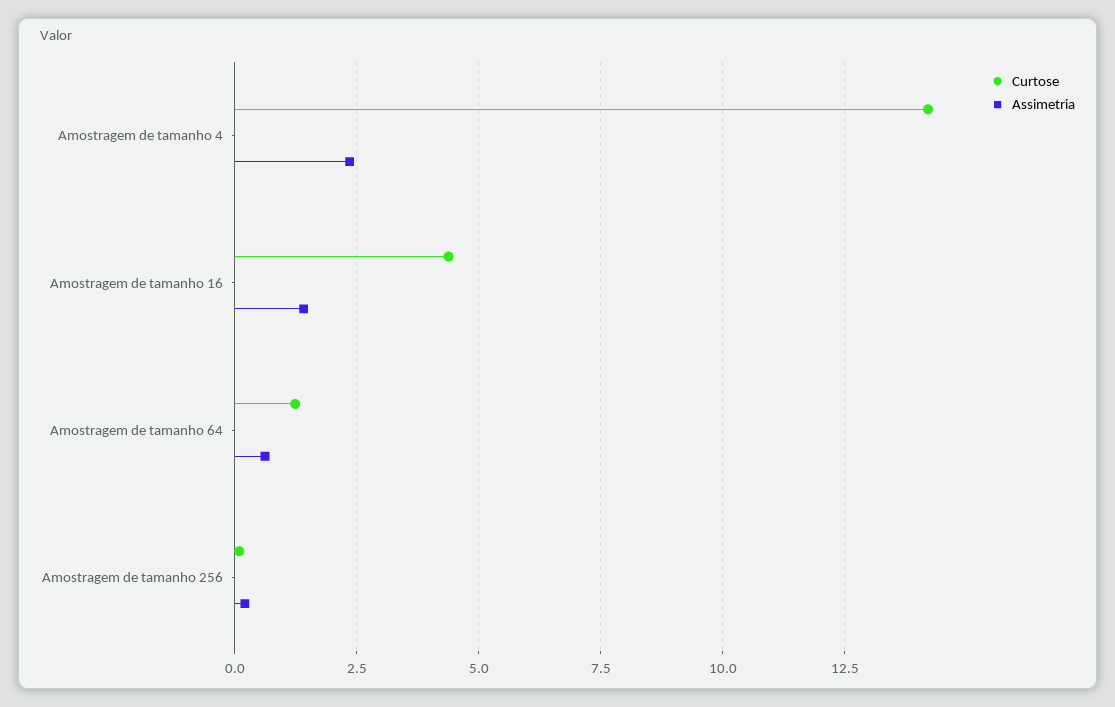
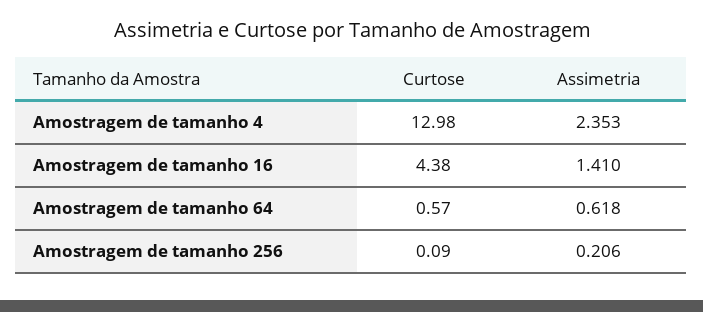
Curtose, Amostragem de tamanho 4: 14.25 -> 12.98
Curtose, Amostragem de tamanho 64: 1.25 -> 0.57

